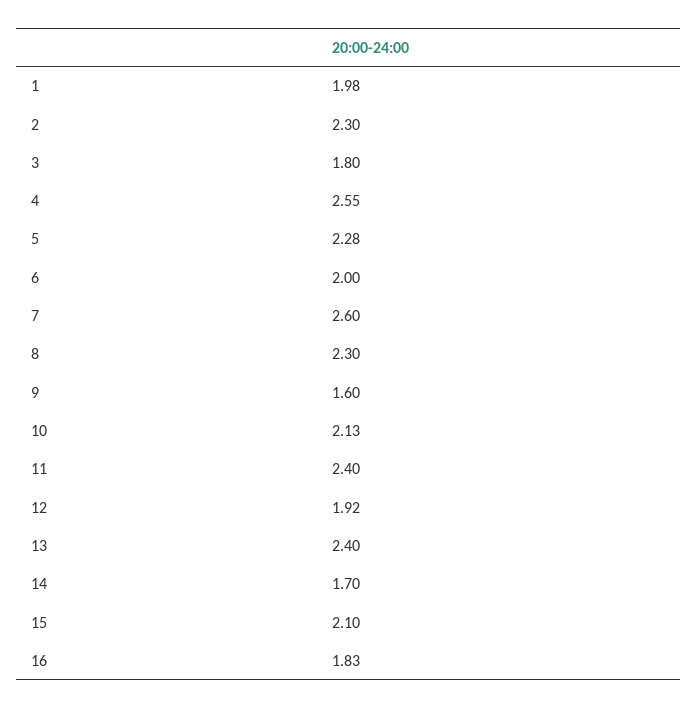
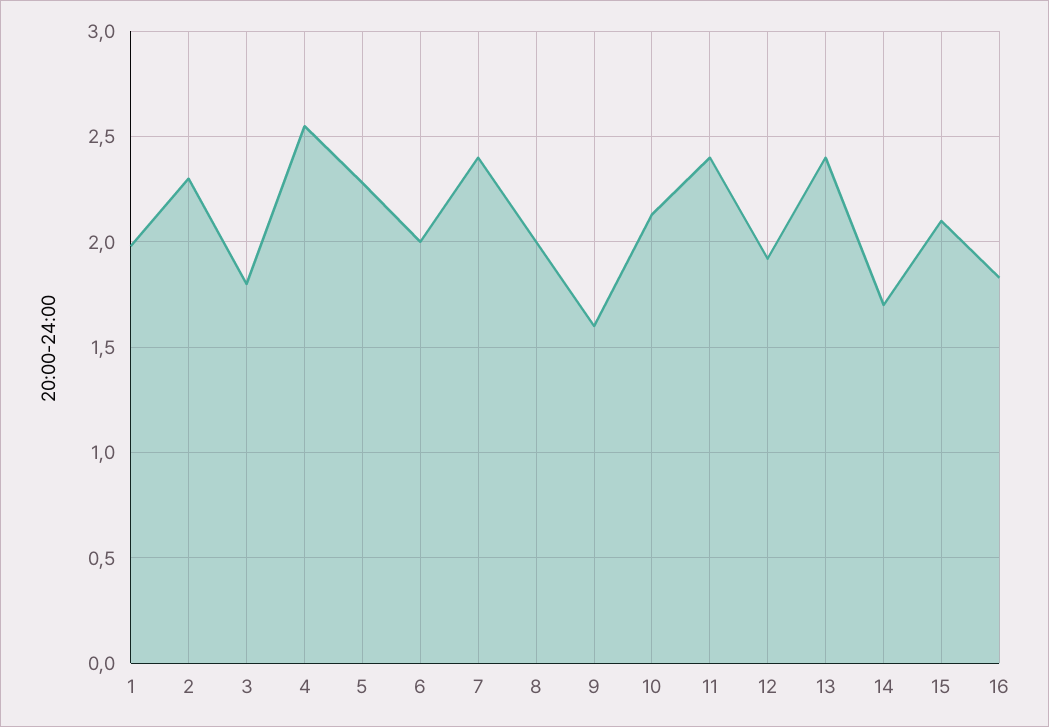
7: 2.6 -> 2.4
8: 2.3 -> 2

